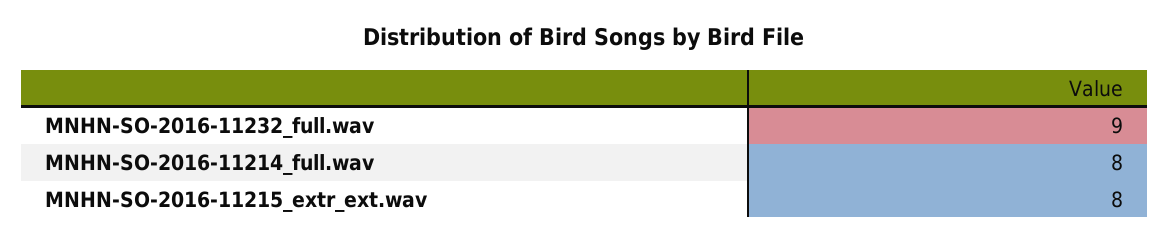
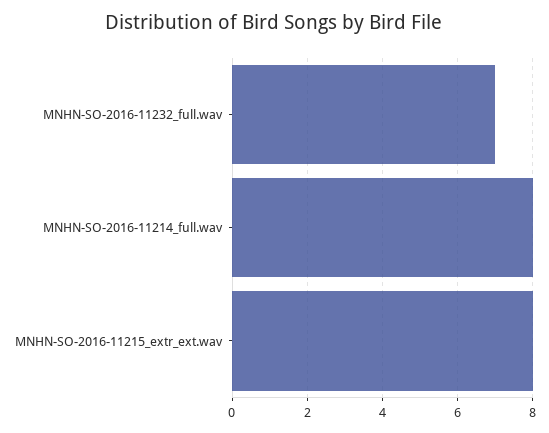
MNHN-SO-2016-11232_full.wav: 9 -> 7

